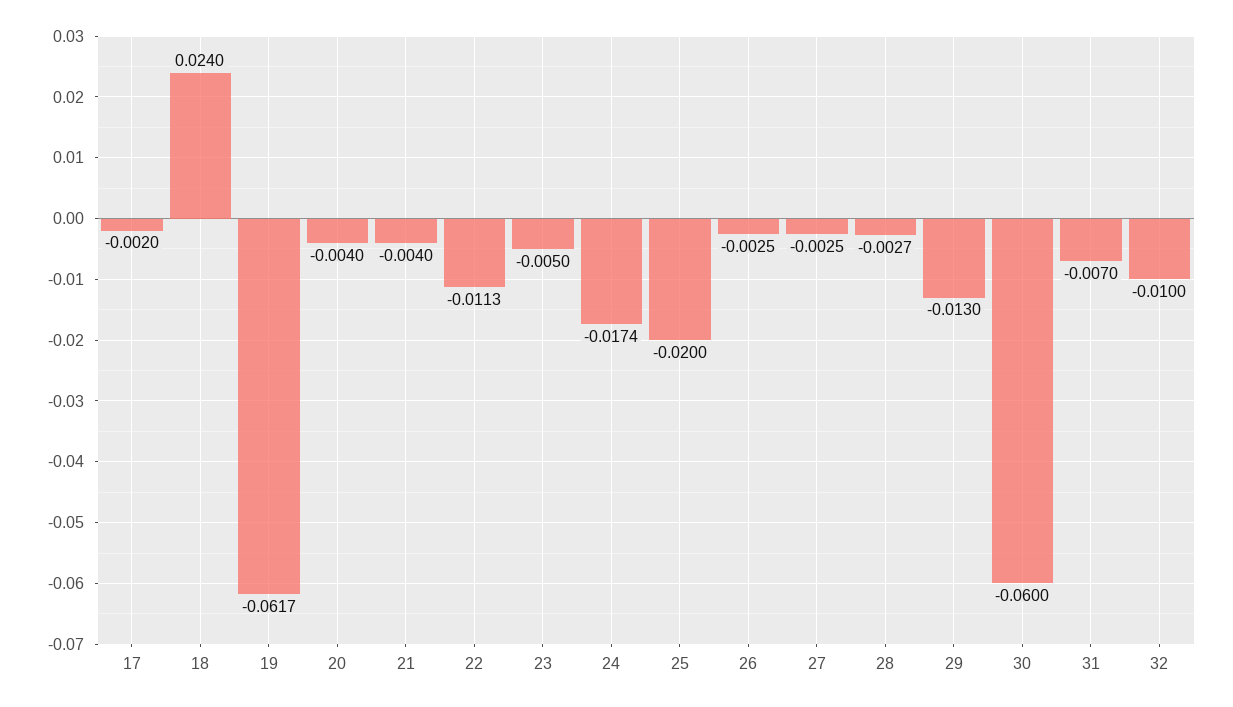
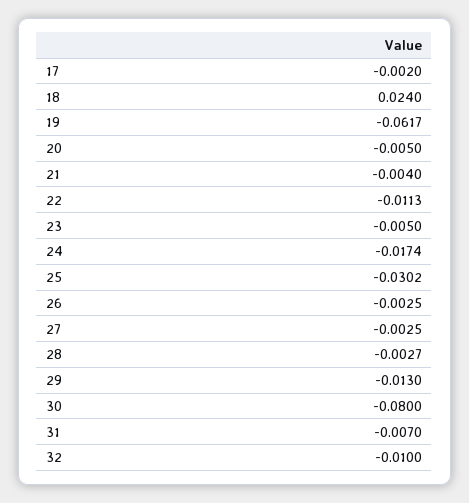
20: -0.004 -> -0.005
25: -0.02 -> -0.0302
30: -0.06 -> -0.08

